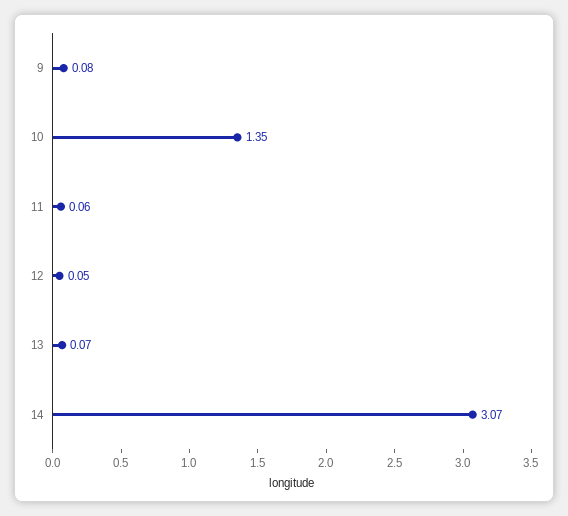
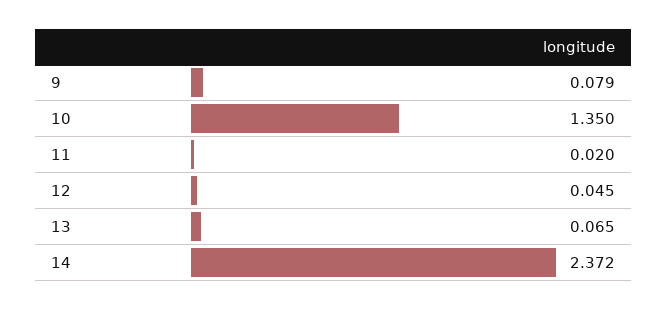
11: 0.06 -> 0.02
14: 3.07 -> 2.372

